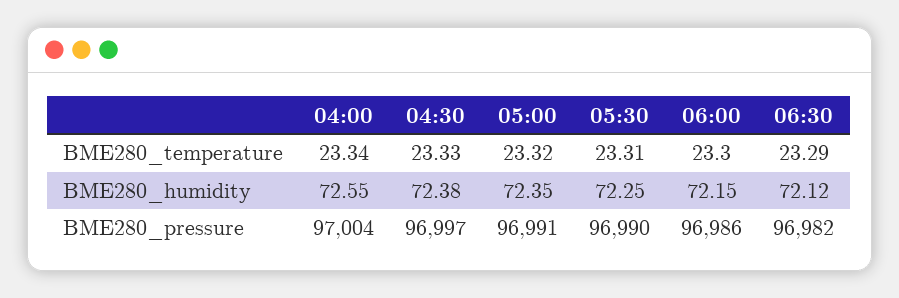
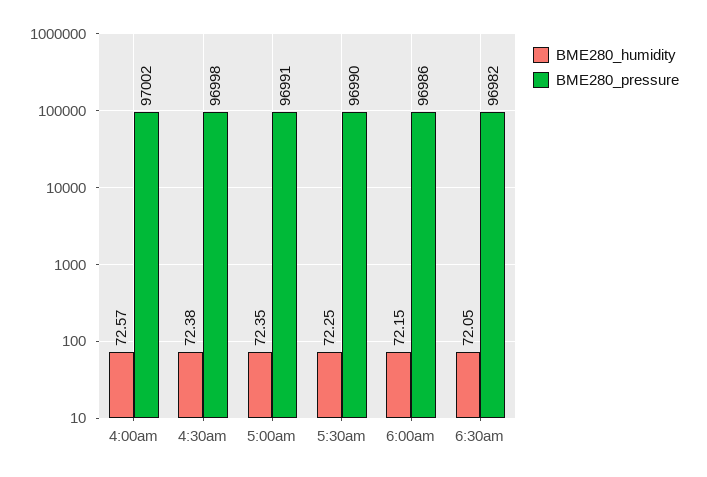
BME280_temperature, 04:00: 23.34 -> none
BME280_temperature, 04:30: 23.33 -> none
BME280_temperature, 05:00: 23.32 -> none
BME280_temperature, 05:30: 23.31 -> none
BME280_temperature, 06:00: 23.3 -> none
BME280_temperature, 06:30: 23.29 -> none
BME280_humidity, 04:00: 72.55 -> 72.57
BME280_humidity, 06:30: 72.12 -> 72.05
BME280_pressure, 04:00: 97004 -> 97002
BME280_pressure, 04:30: 96997 -> 96998

